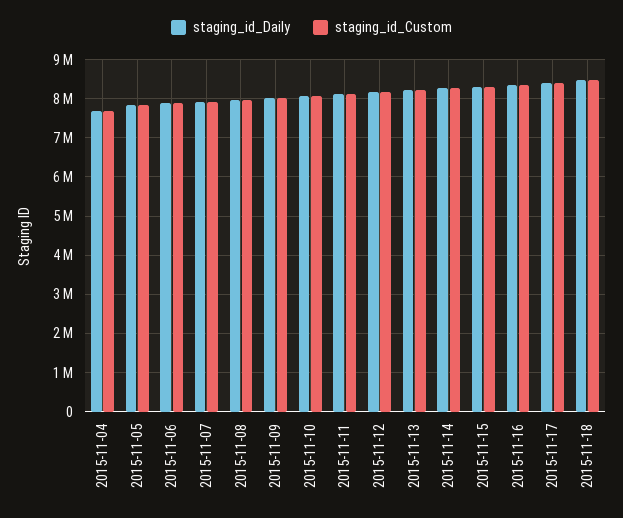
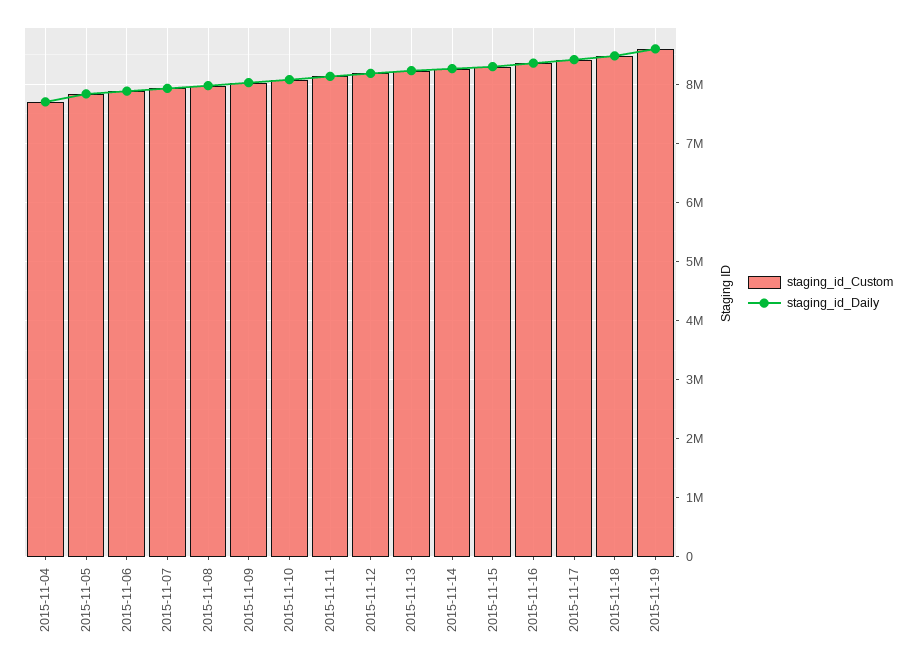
staging_id_Custom, 2015-11-19: none -> 8600000
staging_id_Daily, 2015-11-19: none -> 8600000

